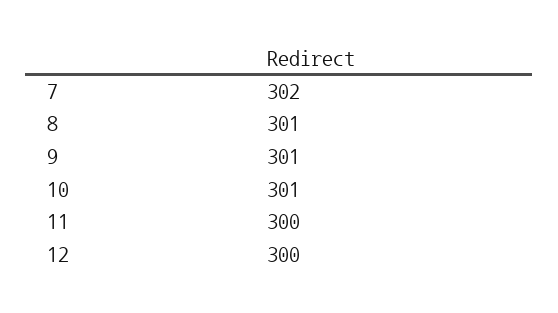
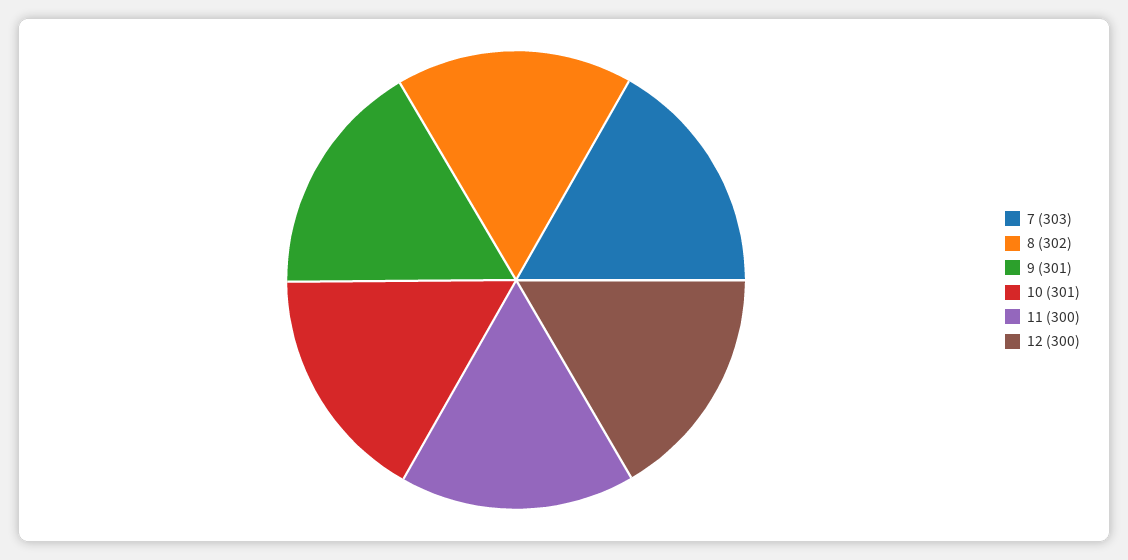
7: 302 -> 303
8: 301 -> 302

